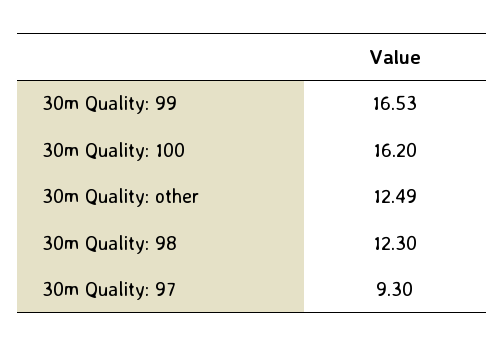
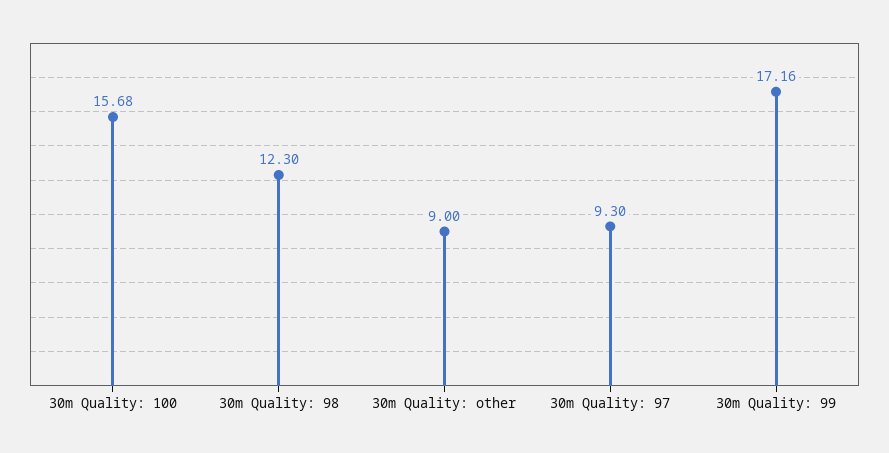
30m Quality: 99: 16.53 -> 17.16
30m Quality: 100: 16.2 -> 15.68
30m Quality: other: 12.49 -> 9

